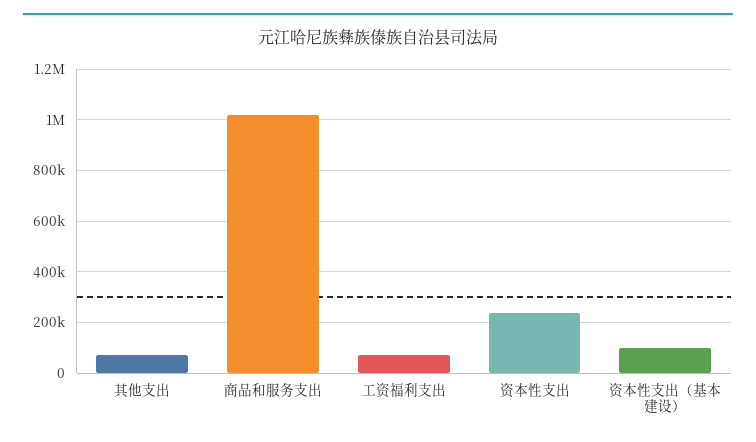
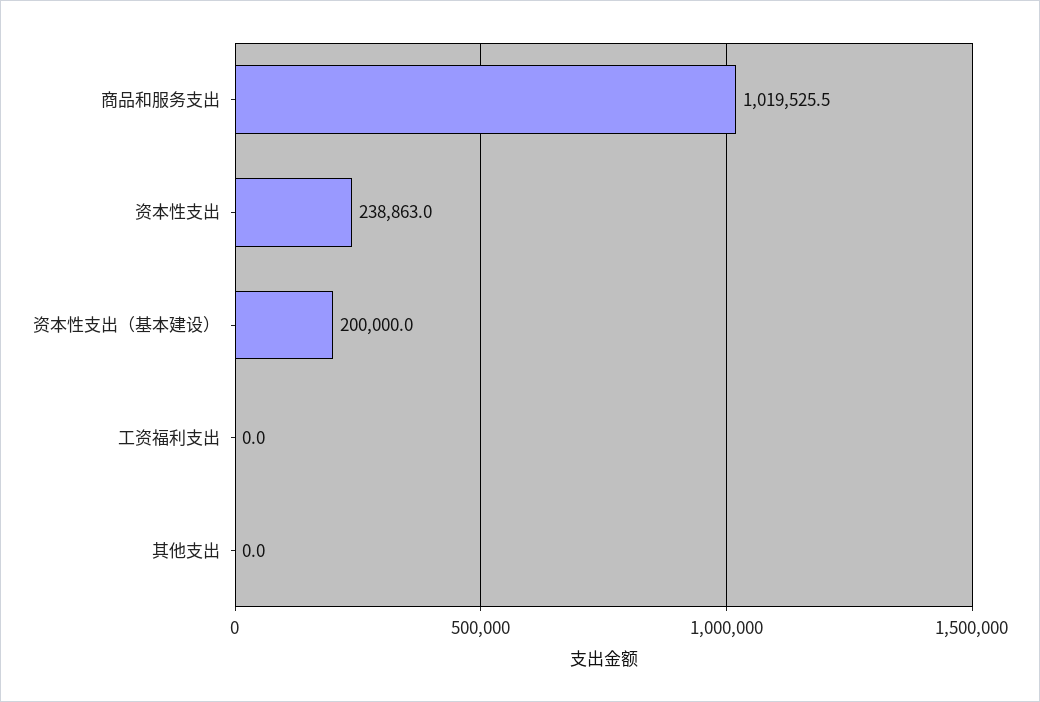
其他支出: 75000 -> 0
工资福利支出: 75000 -> 0
资本性支出（基本建设）: 100000 -> 200000

